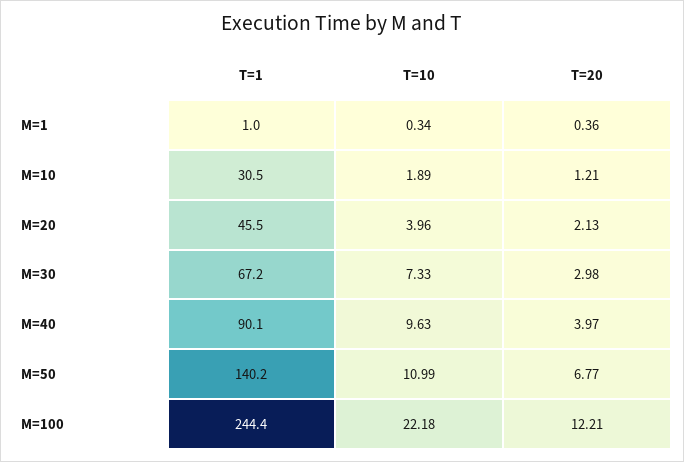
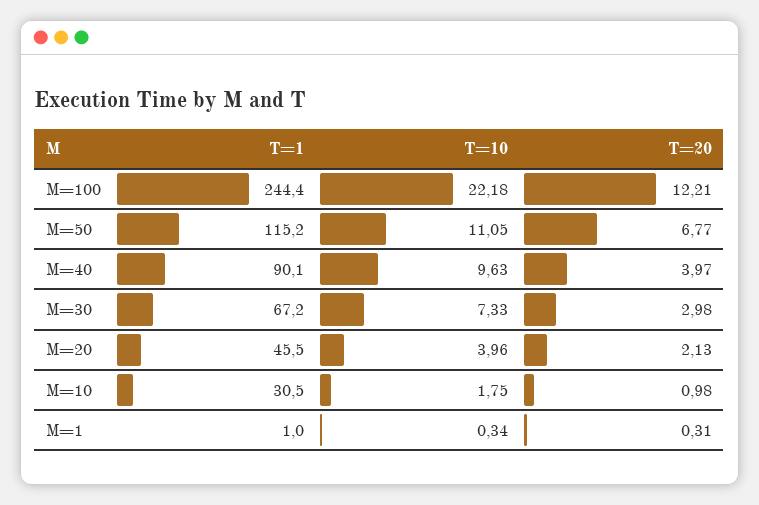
T=20, M=1: 0.36 -> 0.31
T=10, M=10: 1.89 -> 1.75
T=20, M=10: 1.21 -> 0.98
T=1, M=50: 140.2 -> 115.2
T=10, M=50: 10.99 -> 11.05

